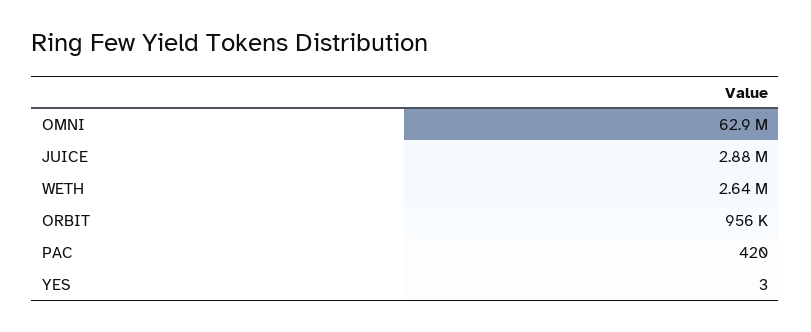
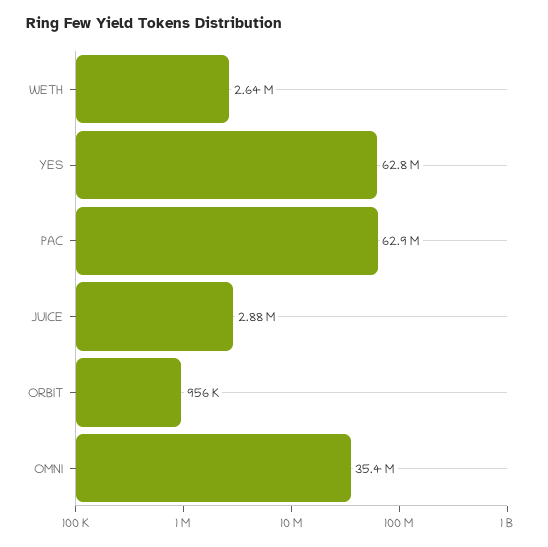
OMNI: 62900000 -> 35400000
PAC: 420 -> 62900000
YES: 3 -> 62800000

